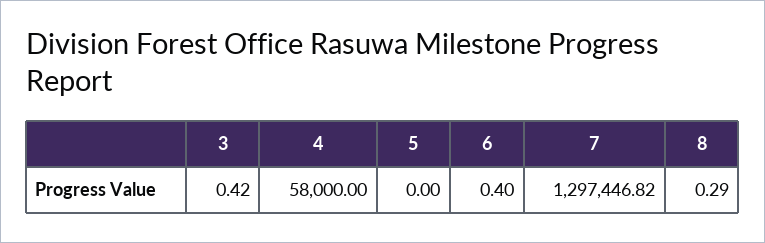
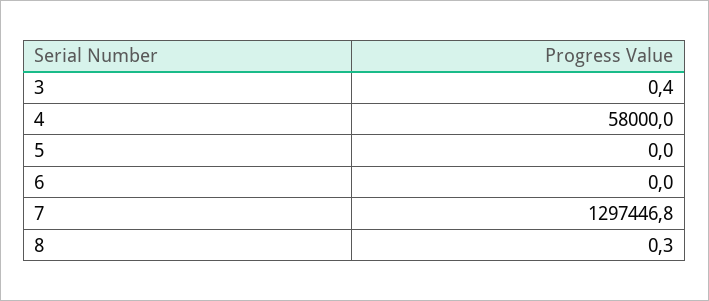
6: 0.4 -> 0

